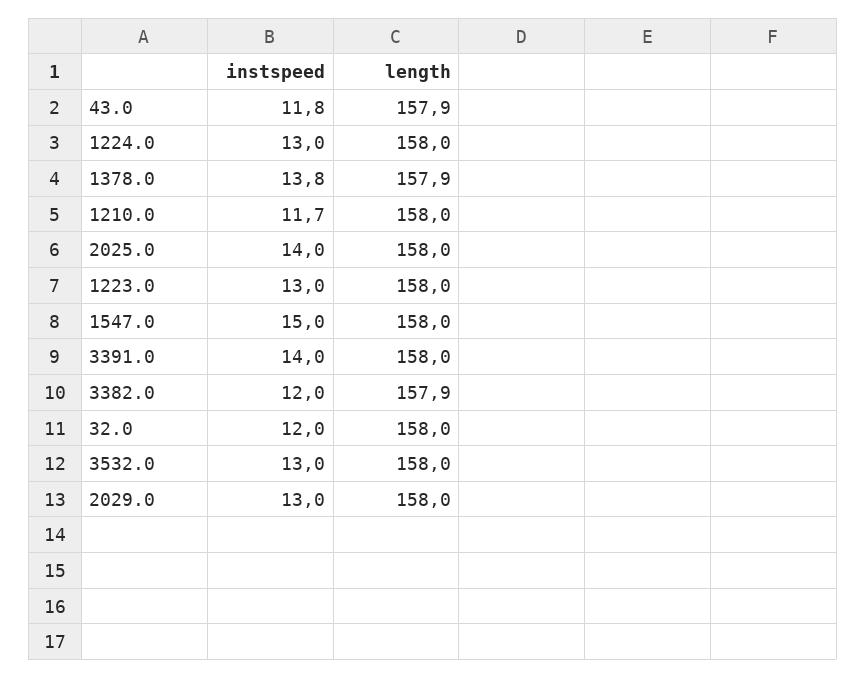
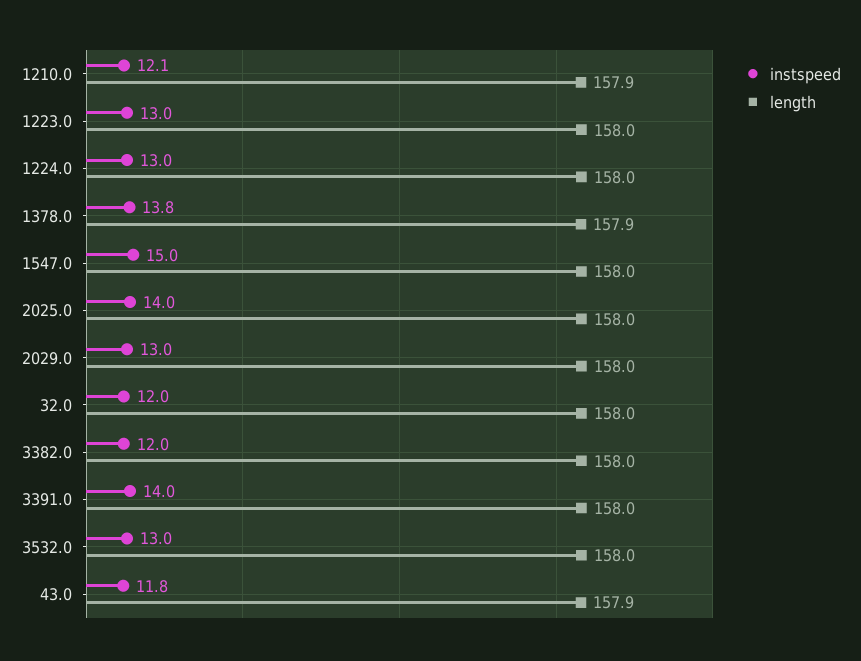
instspeed, 1210.0: 11.7 -> 12.1
length, 1210.0: 158 -> 157.9
length, 3382.0: 157.9 -> 158

